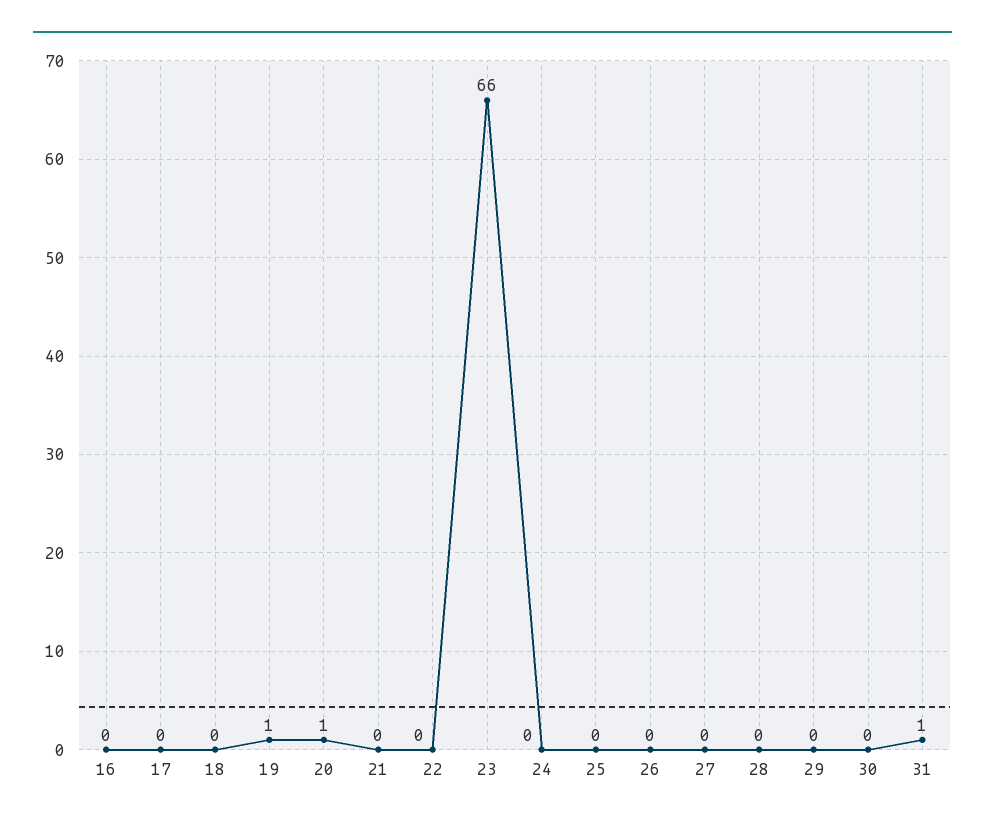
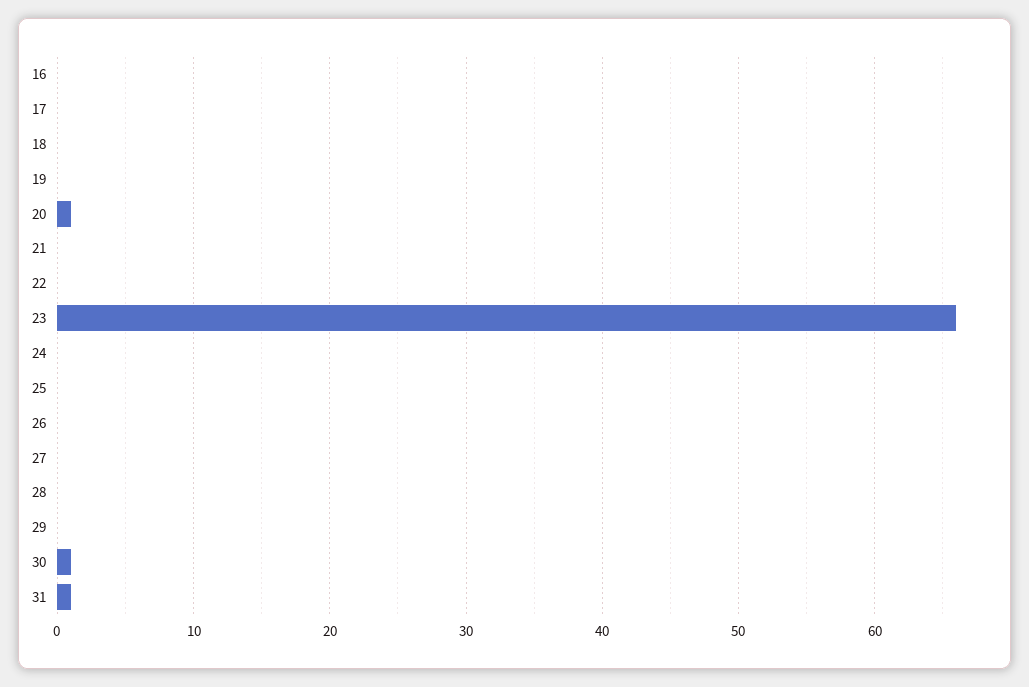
19: 1 -> 0
30: 0 -> 1

